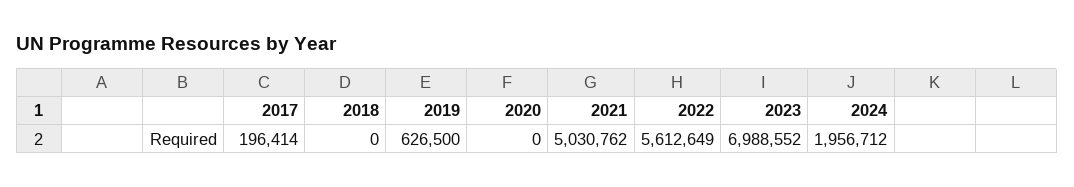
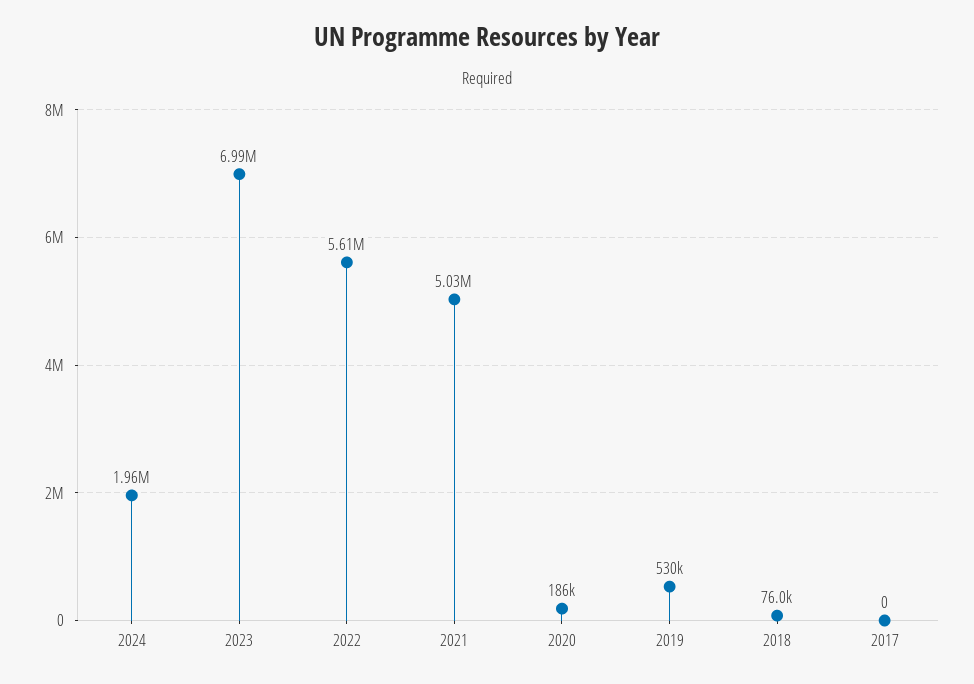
2017: 196414 -> 0
2018: 0 -> 76000
2019: 626500 -> 530000
2020: 0 -> 186000

